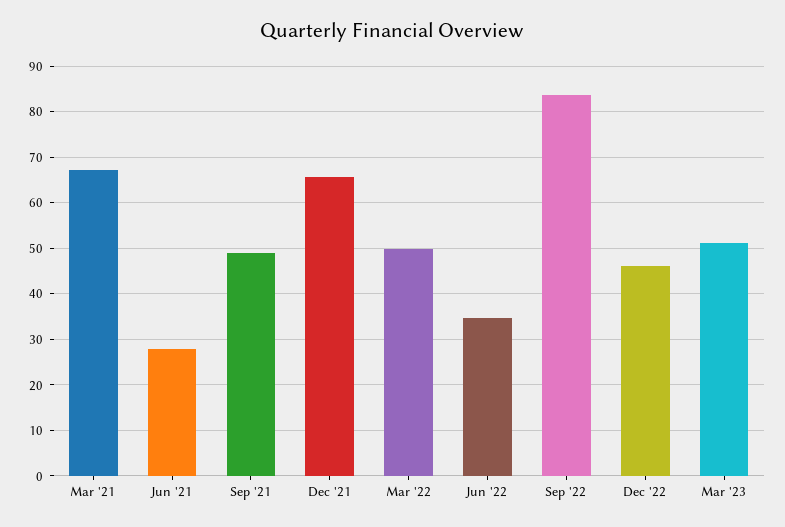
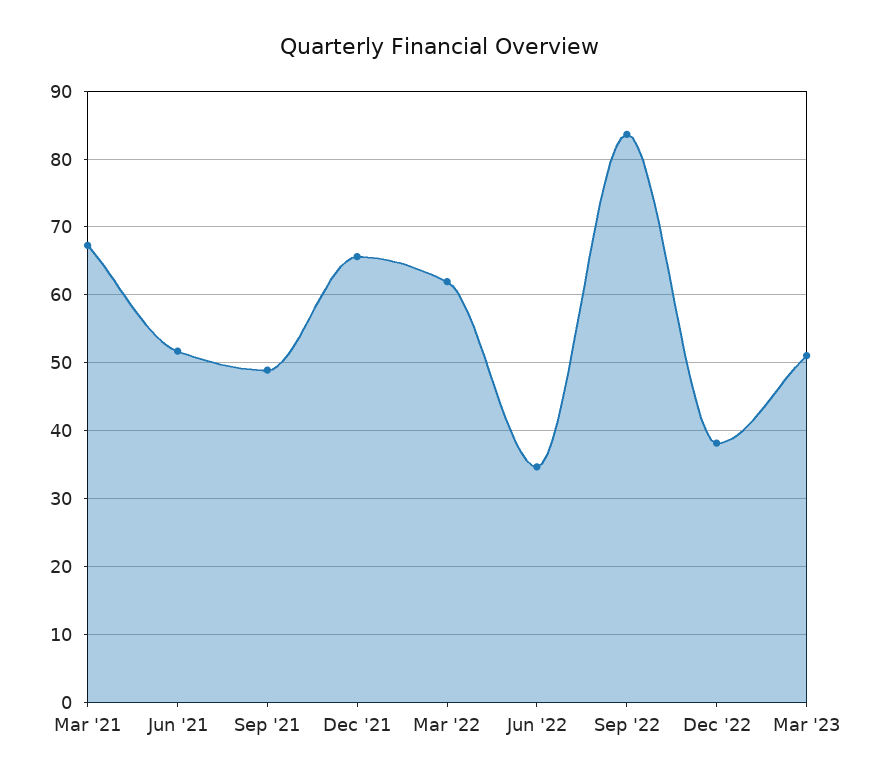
Jun '21: 28 -> 52
Mar '22: 50 -> 62
Dec '22: 46 -> 38

